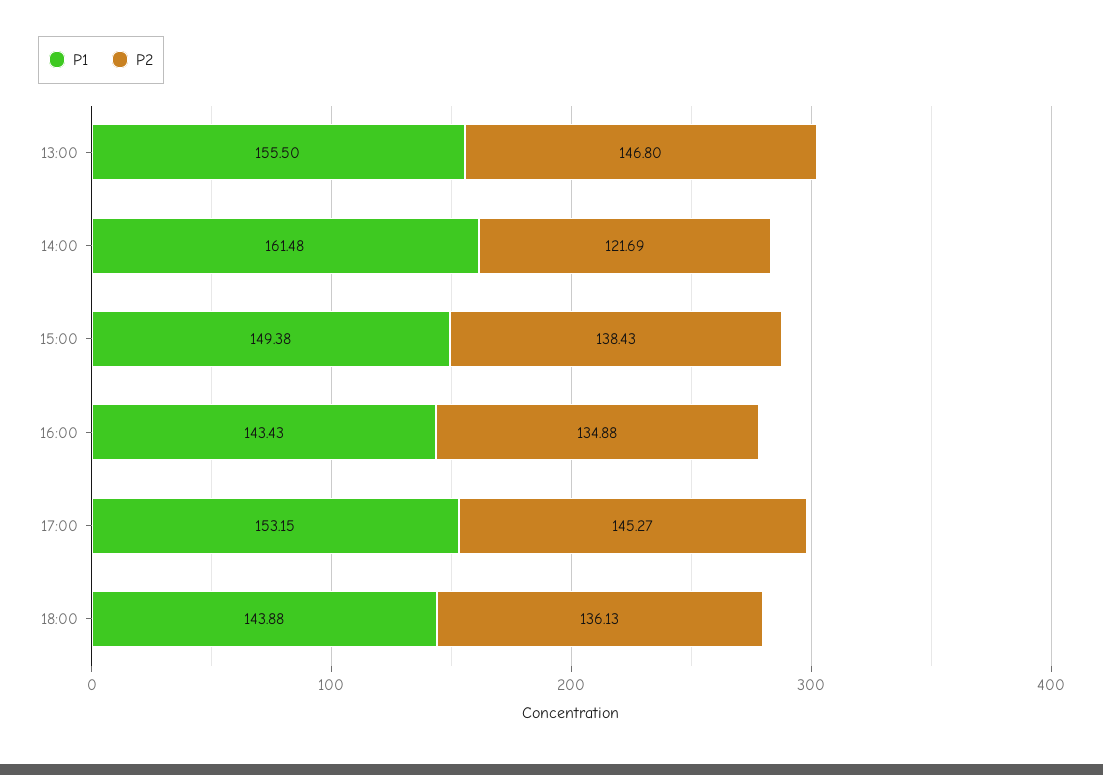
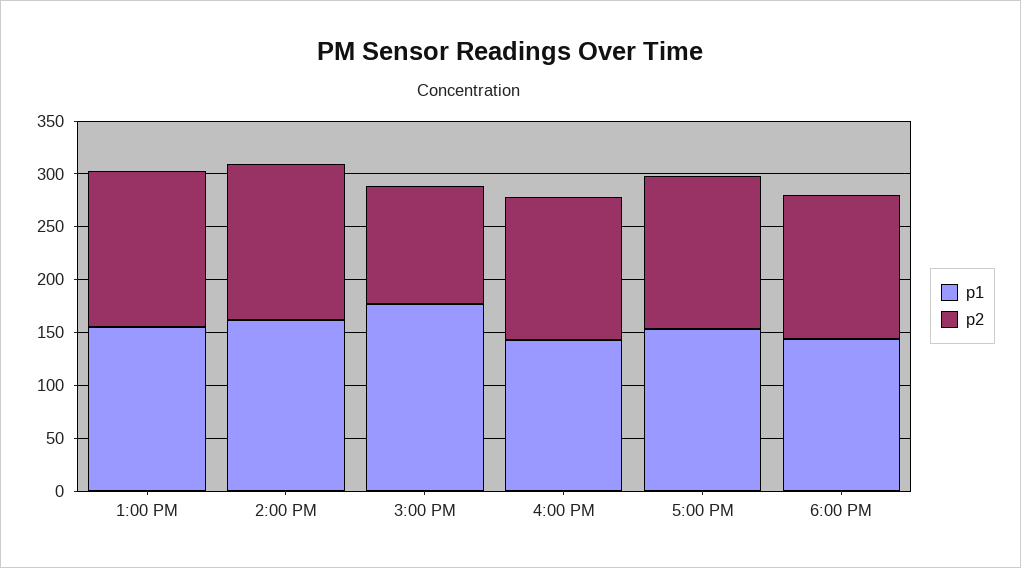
P2, 14:00: 121.69 -> 150
P1, 15:00: 149.38 -> 180
P2, 15:00: 138.43 -> 110

